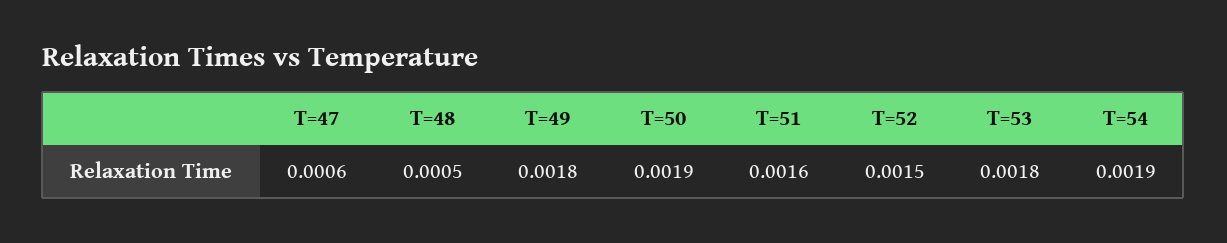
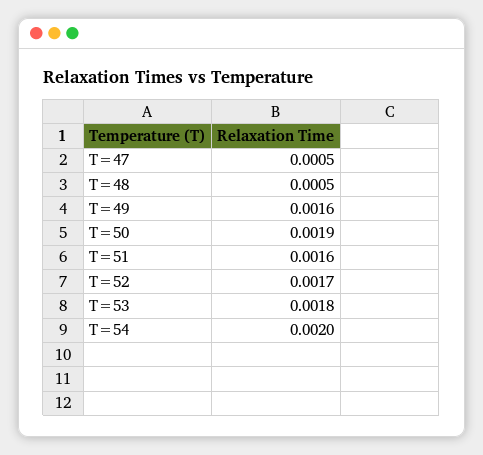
T=47: 0.0006 -> 0.0005
T=49: 0.0018 -> 0.0016
T=52: 0.0015 -> 0.0017
T=54: 0.0019 -> 0.002

